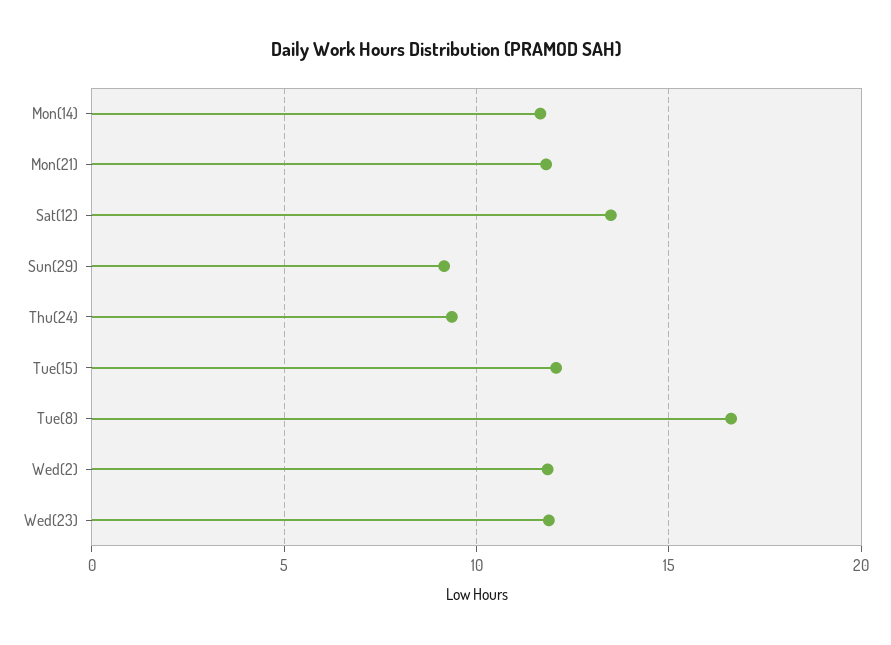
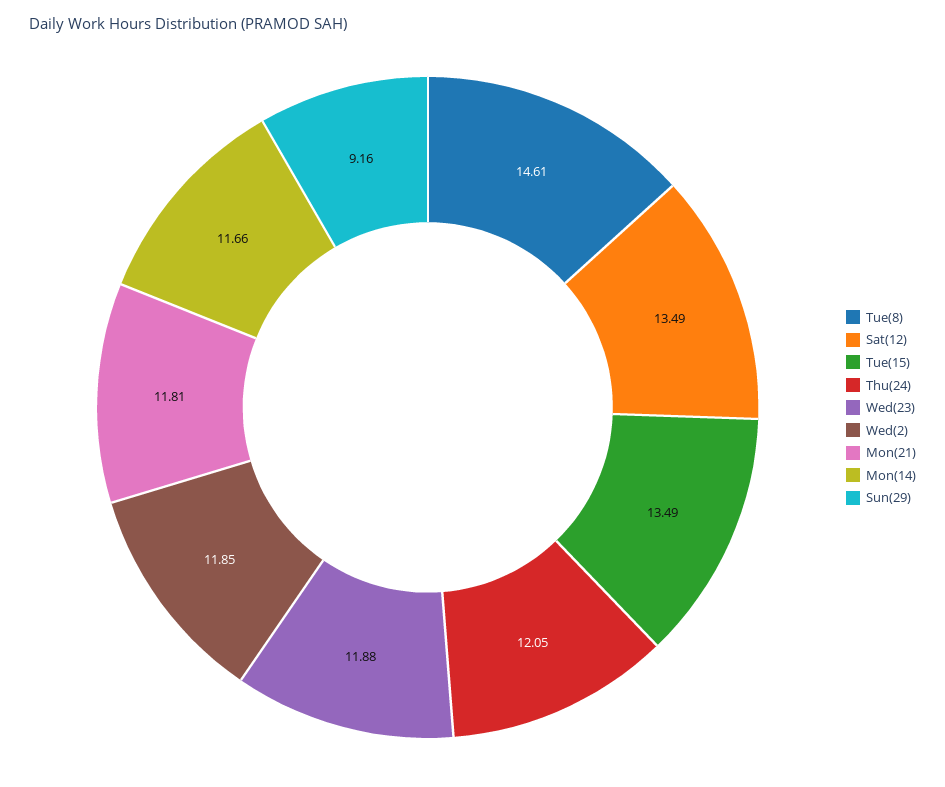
Thu(24): 9.5 -> 12.05
Tue(15): 12 -> 13.49
Tue(8): 16.5 -> 14.61

